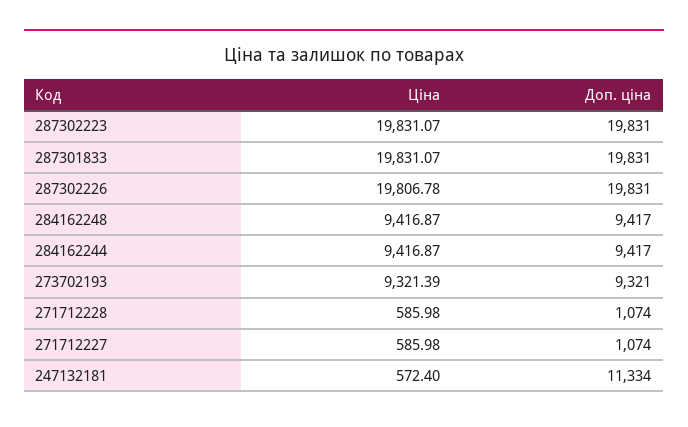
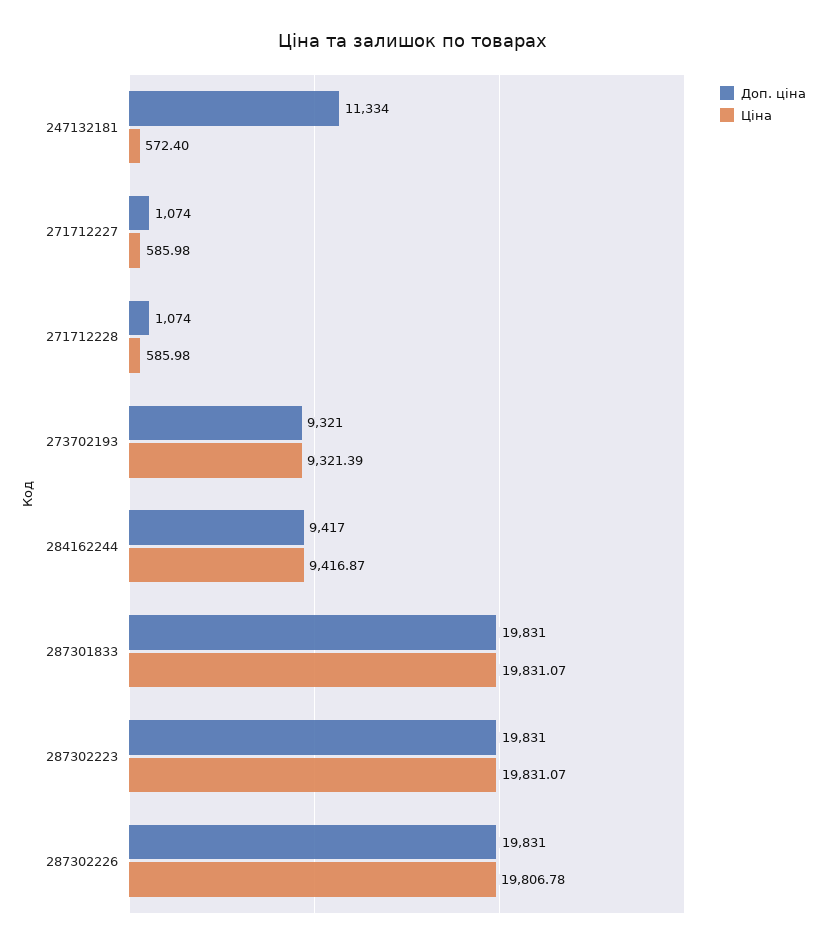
Ціна, 284162248: 9416.87 -> none
Доп. ціна, 284162248: 9417 -> none

